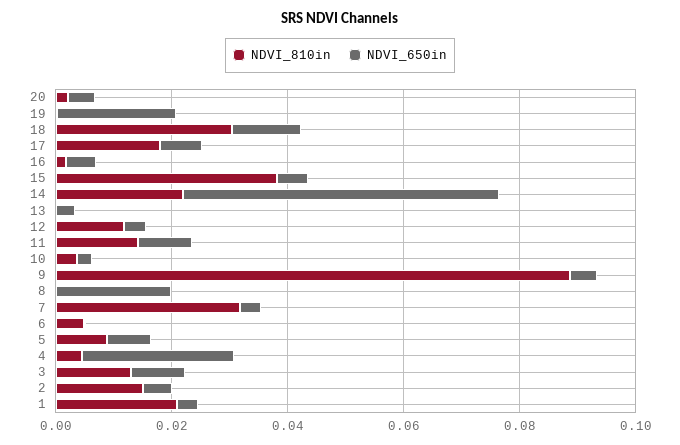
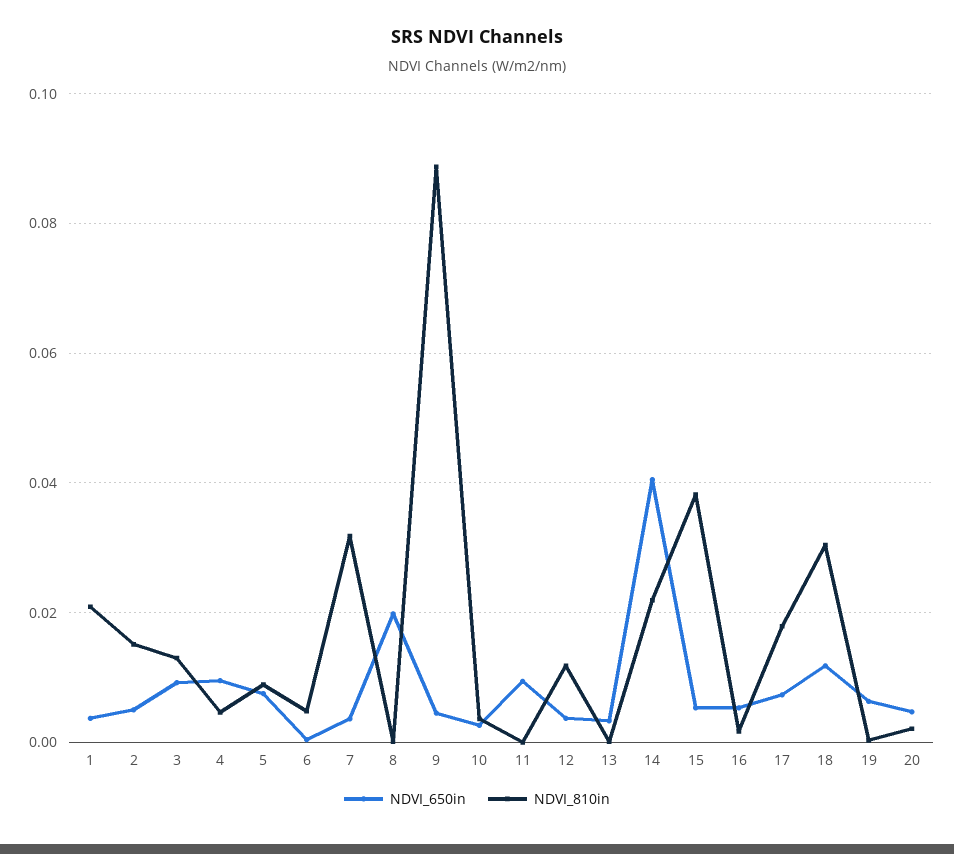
NDVI_650in, 19: 0.02 -> 0.006
NDVI_650in, 14: 0.055 -> 0.04
NDVI_810in, 11: 0.015 -> 0
NDVI_650in, 4: 0.025 -> 0.01

